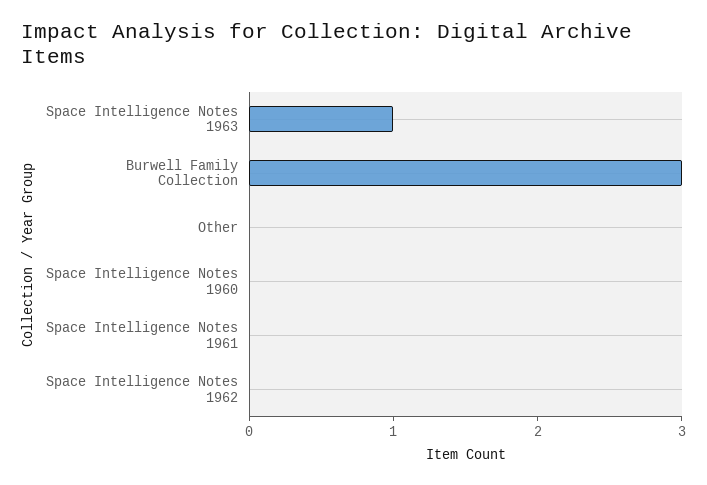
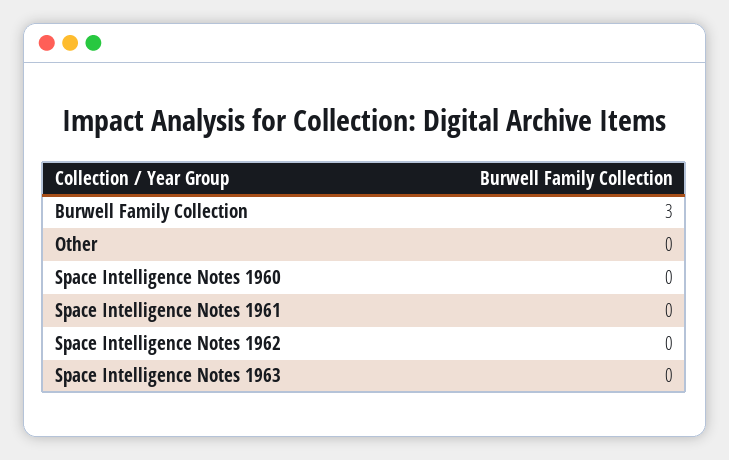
Space Intelligence Notes 1963: 1 -> 0

